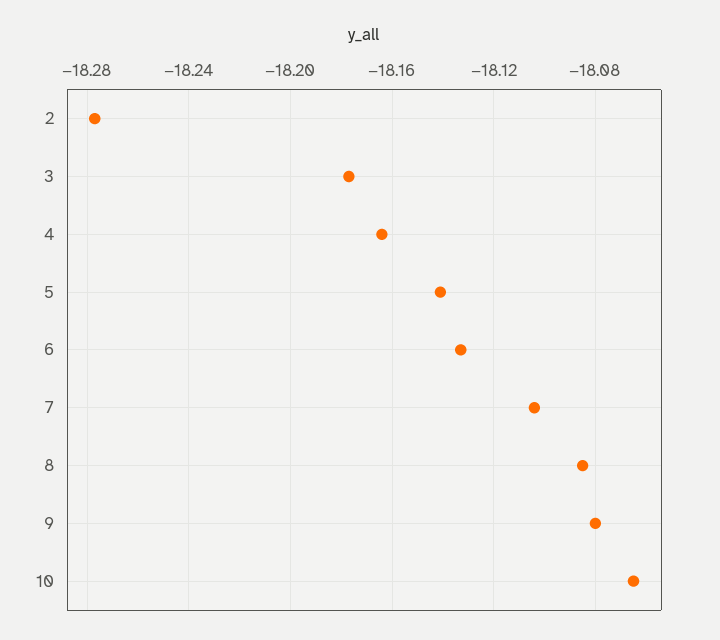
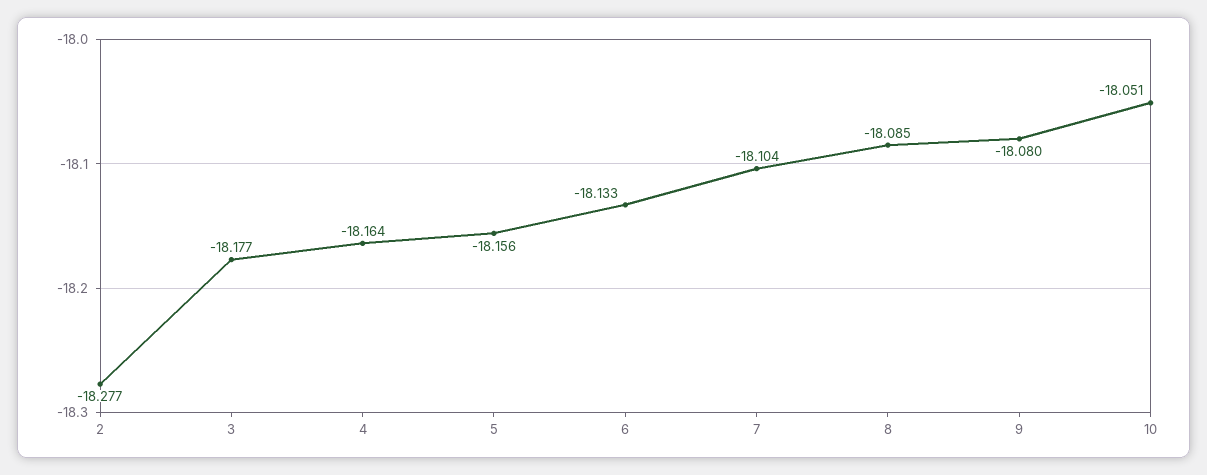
5: -18.14 -> -18.156
10: -18.065 -> -18.051

